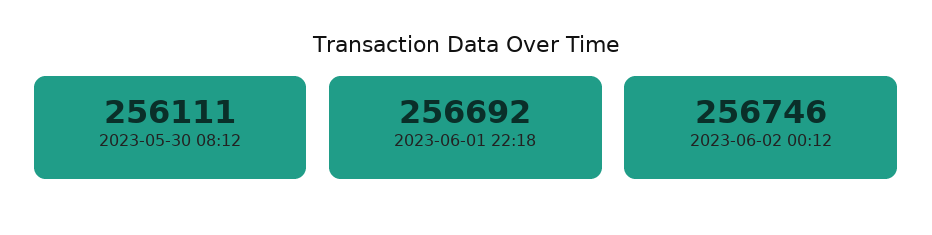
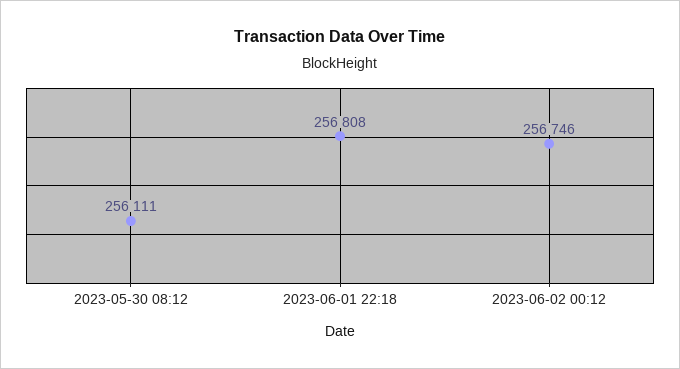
2023-06-01 22:18: 256692 -> 256808

